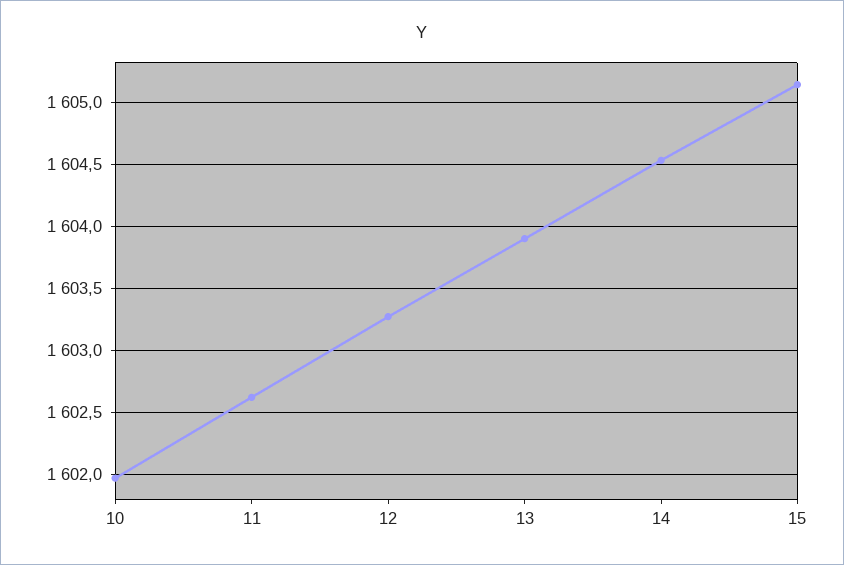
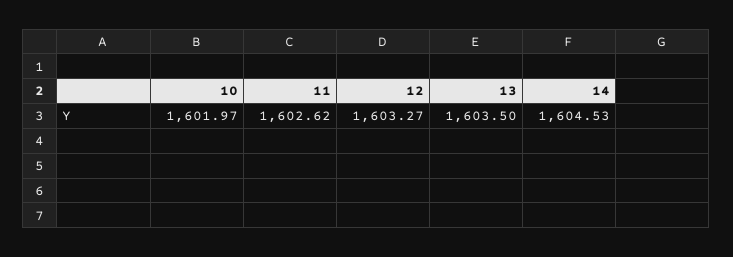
13: 1603.9 -> 1603.5
15: 1605.15 -> none

